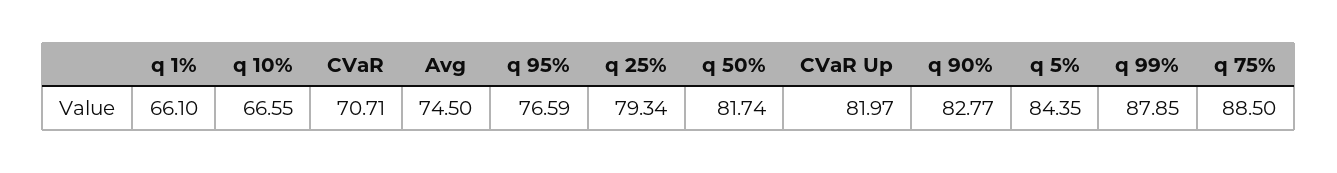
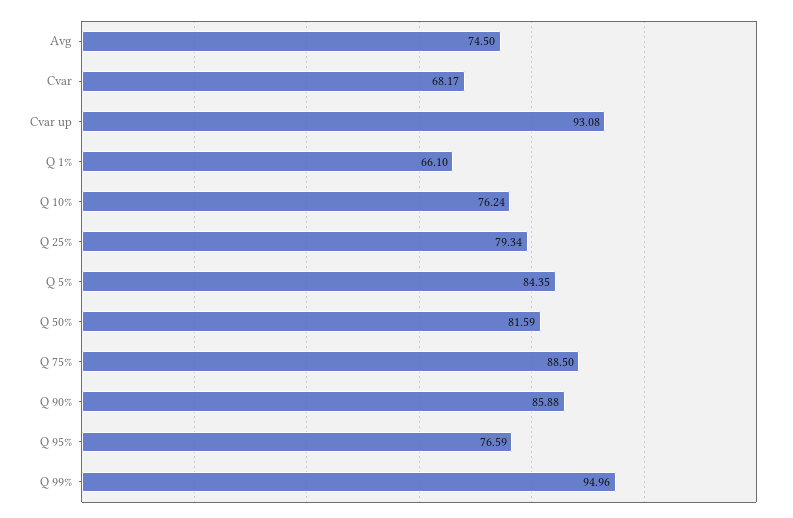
q 10%: 66.55 -> 76.24
CVaR: 70.71 -> 68.17
q 50%: 81.74 -> 81.59
CVaR Up: 81.97 -> 93.08
q 90%: 82.77 -> 85.88
q 99%: 87.85 -> 94.96

